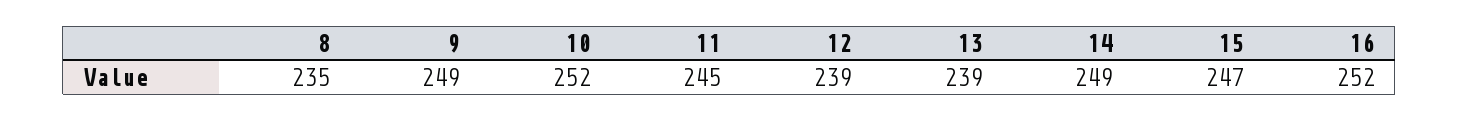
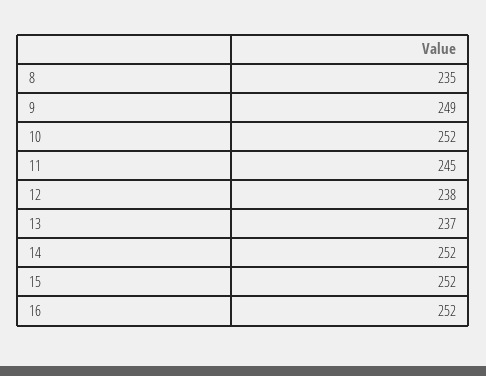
12: 239 -> 238
13: 239 -> 237
14: 249 -> 252
15: 247 -> 252

